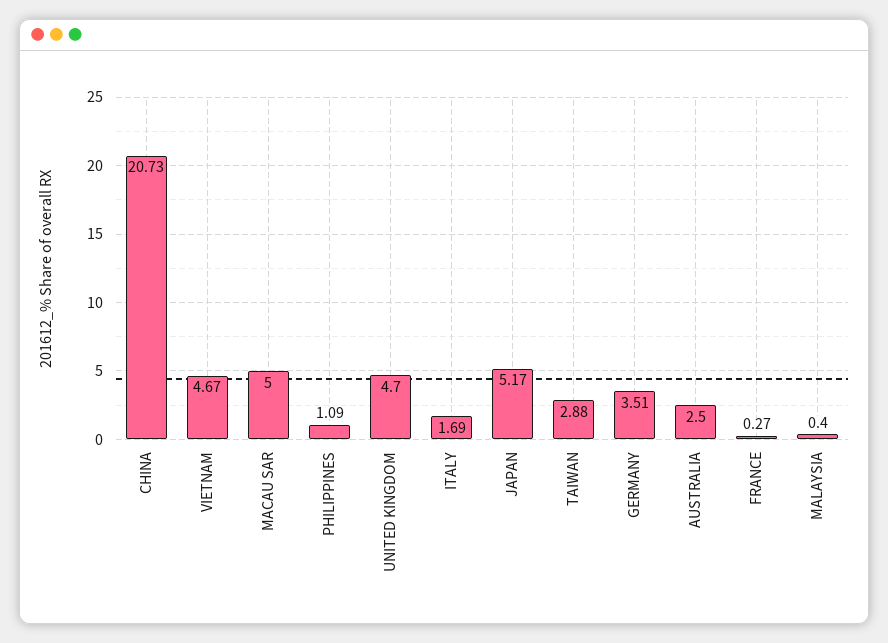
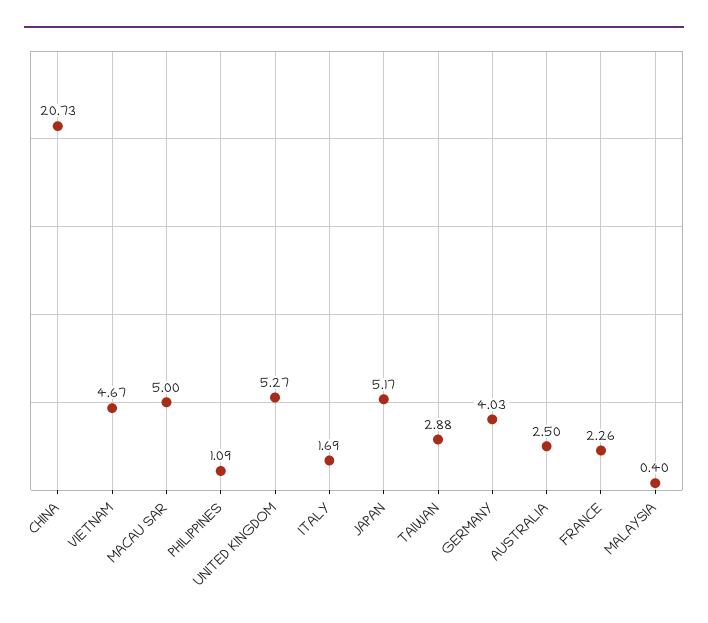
UNITED KINGDOM: 4.7 -> 5.27
GERMANY: 3.51 -> 4.03
FRANCE: 0.27 -> 2.26

